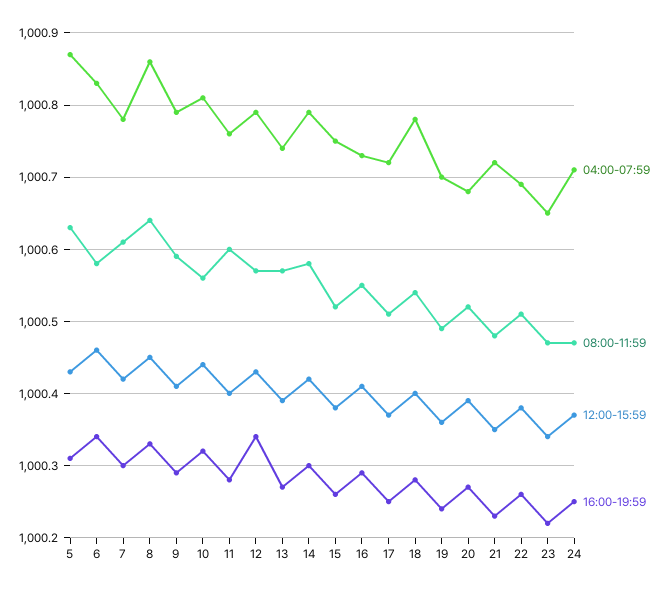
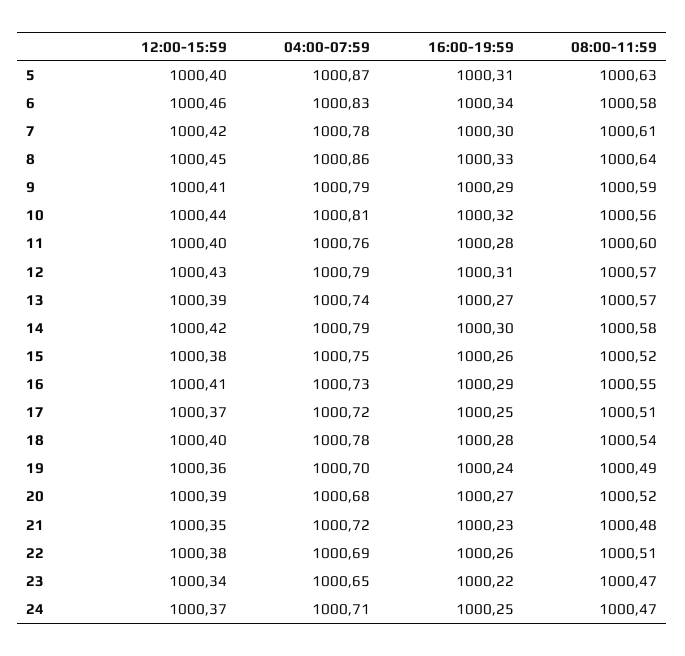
12:00-15:59, 5: 1000.43 -> 1000.4
16:00-19:59, 12: 1000.34 -> 1000.31

